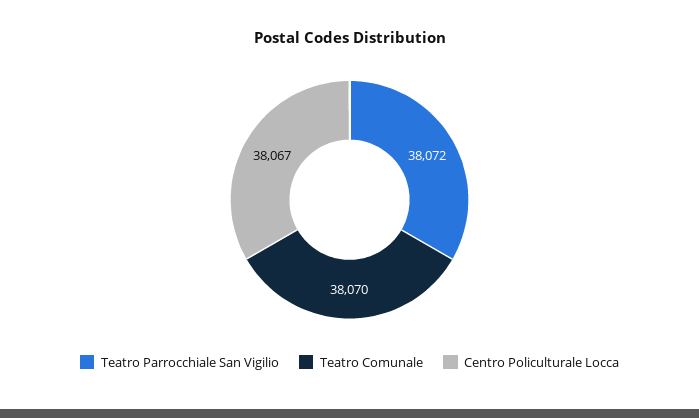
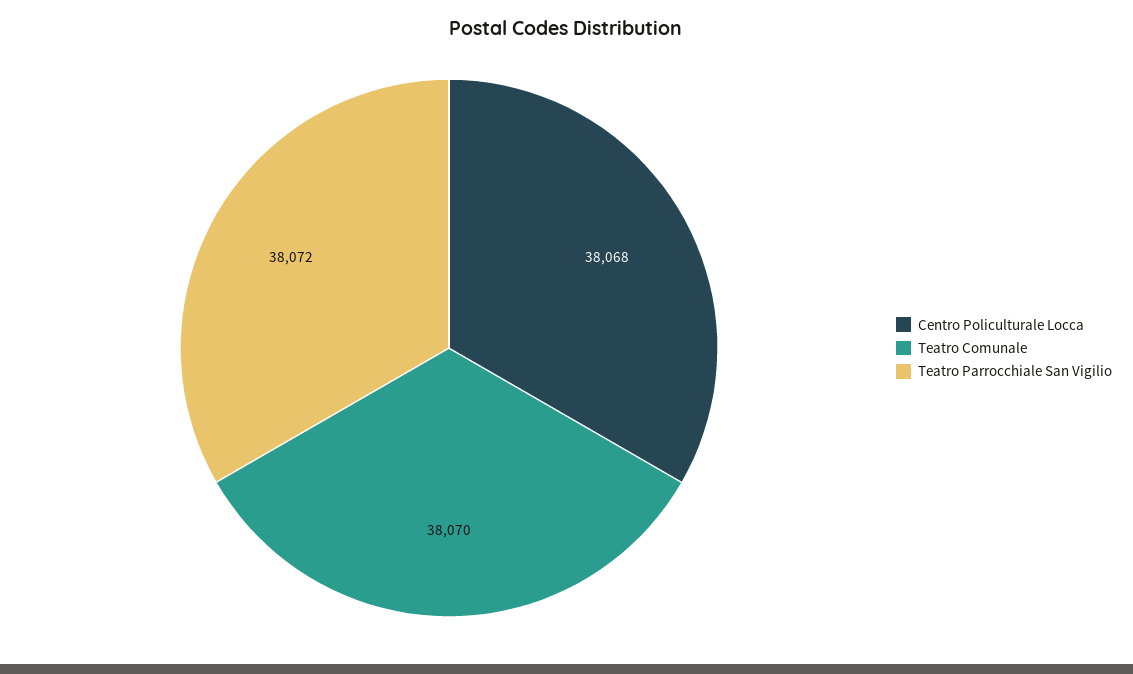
Centro Policulturale Locca: 38067 -> 38068

